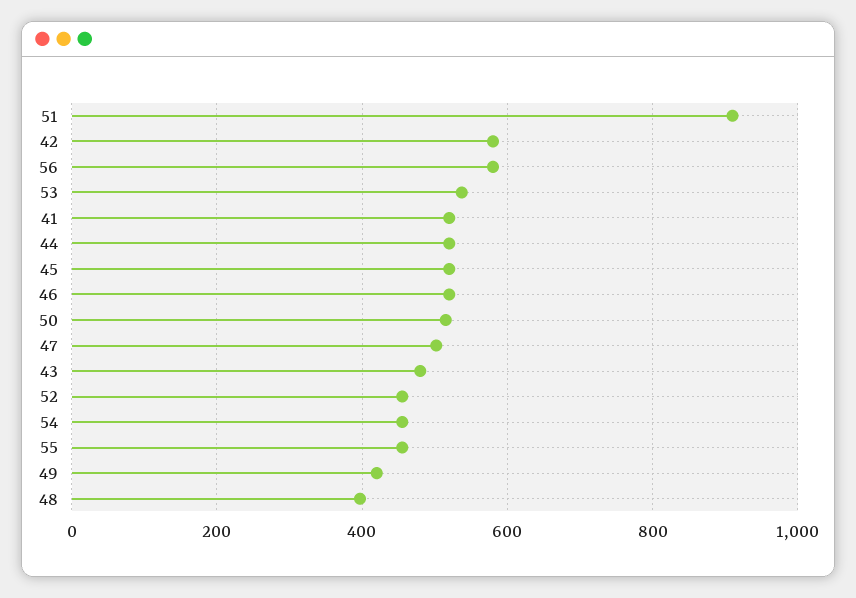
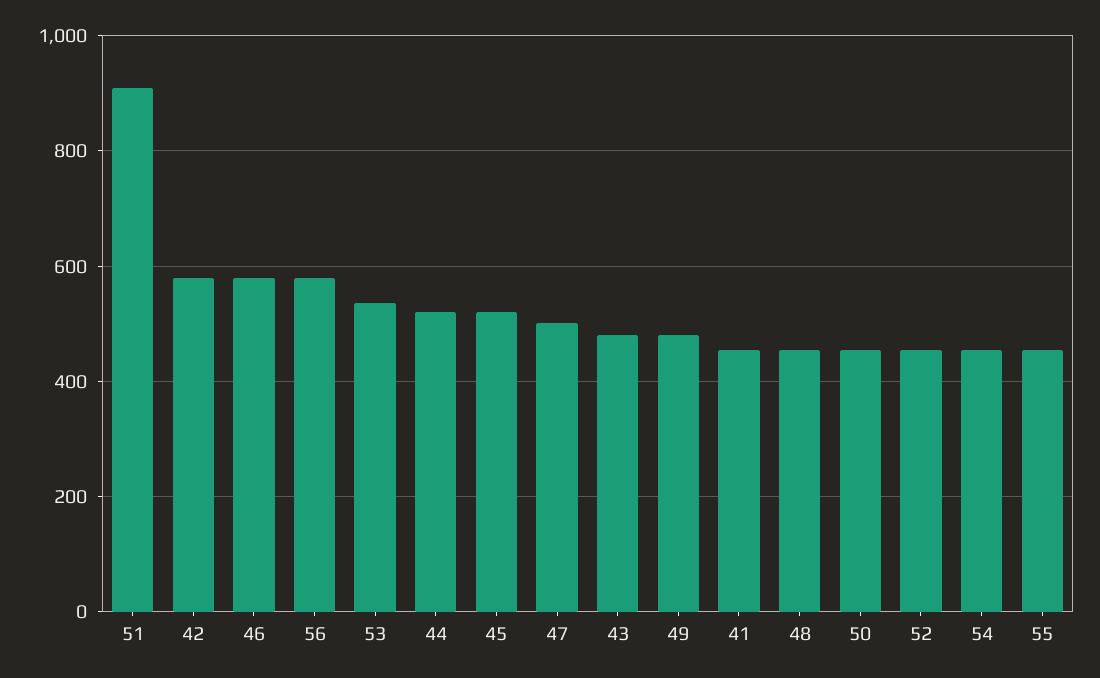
41: 520 -> 460
46: 520 -> 580
50: 520 -> 460
49: 420 -> 480
48: 400 -> 460

